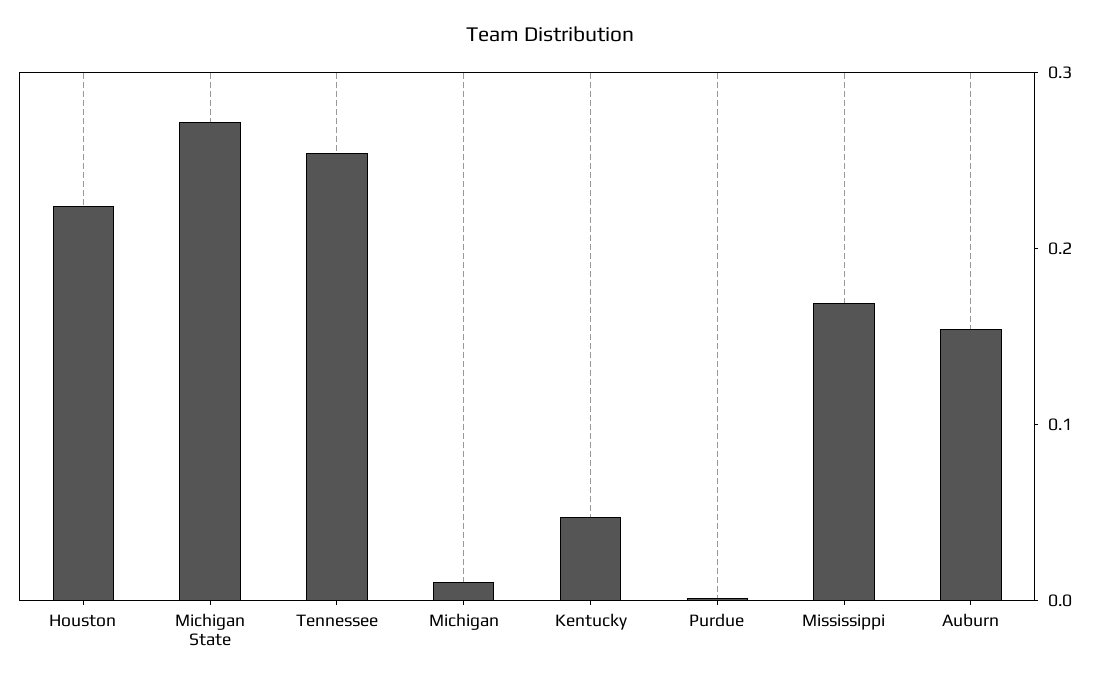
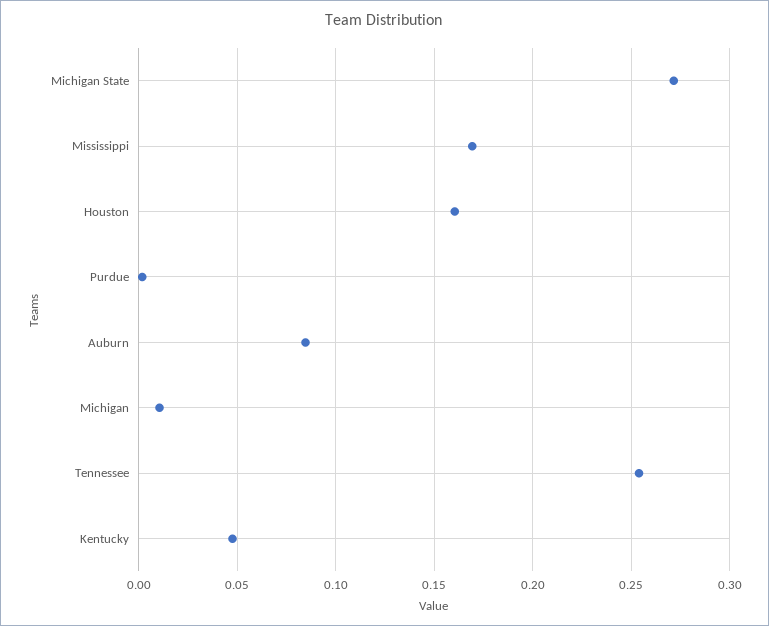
Houston: 0.22 -> 0.16
Auburn: 0.16 -> 0.085

